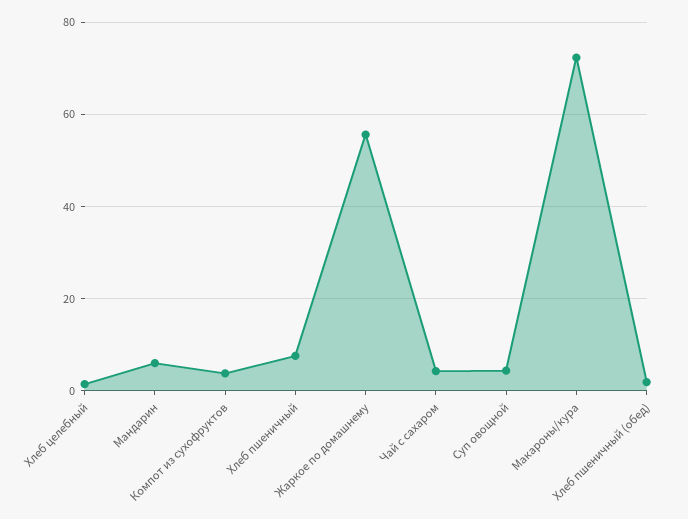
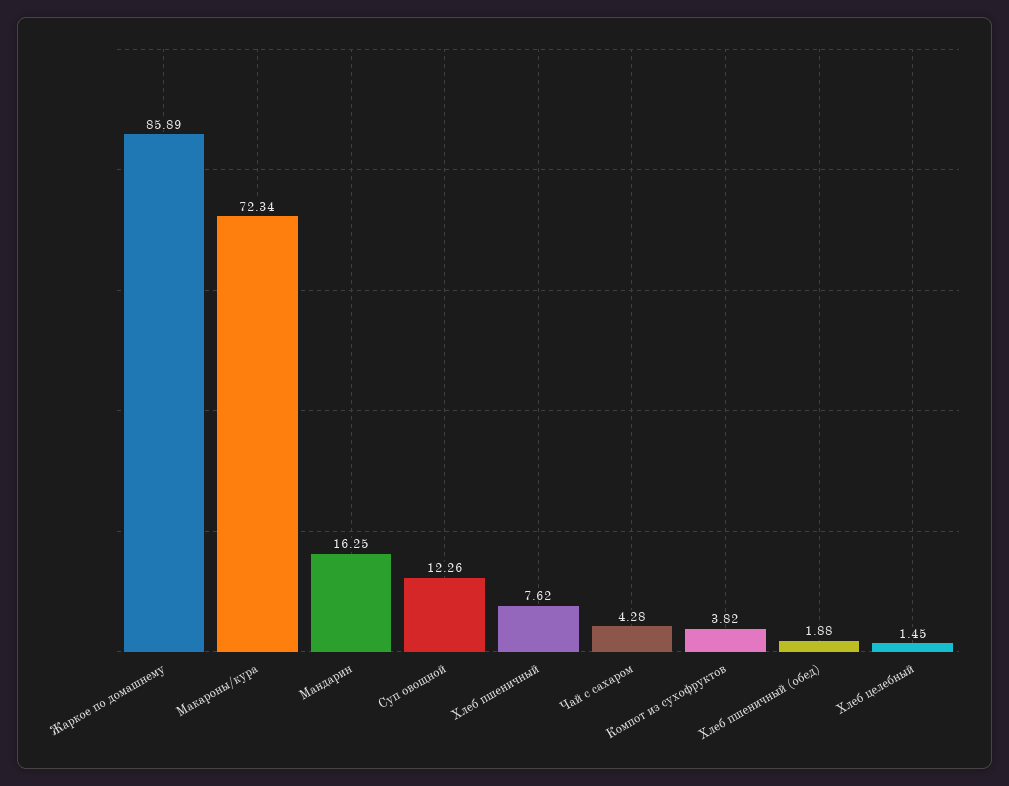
Мандарин: 6 -> 16.25
Жаркое по домашнему: 56 -> 85.89
Суп овощной: 4 -> 12.26

